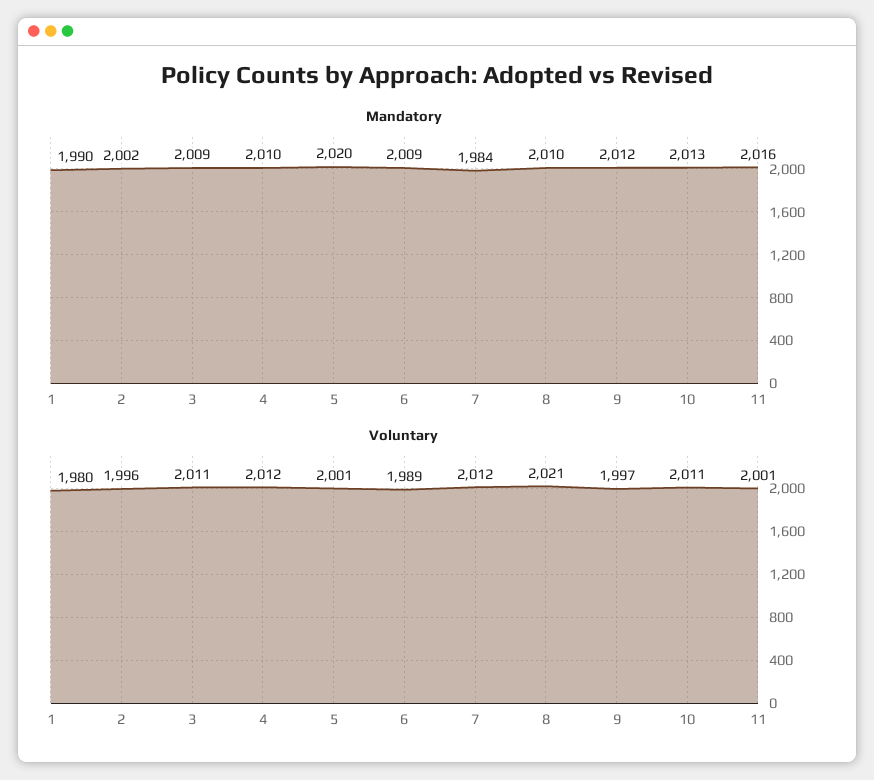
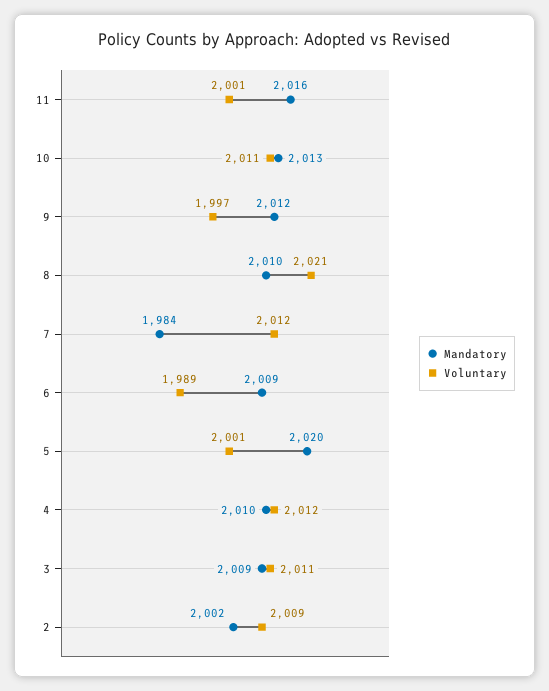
Mandatory, 1: 1990 -> none
Voluntary, 1: 1980 -> none
Voluntary, 2: 1996 -> 2009

